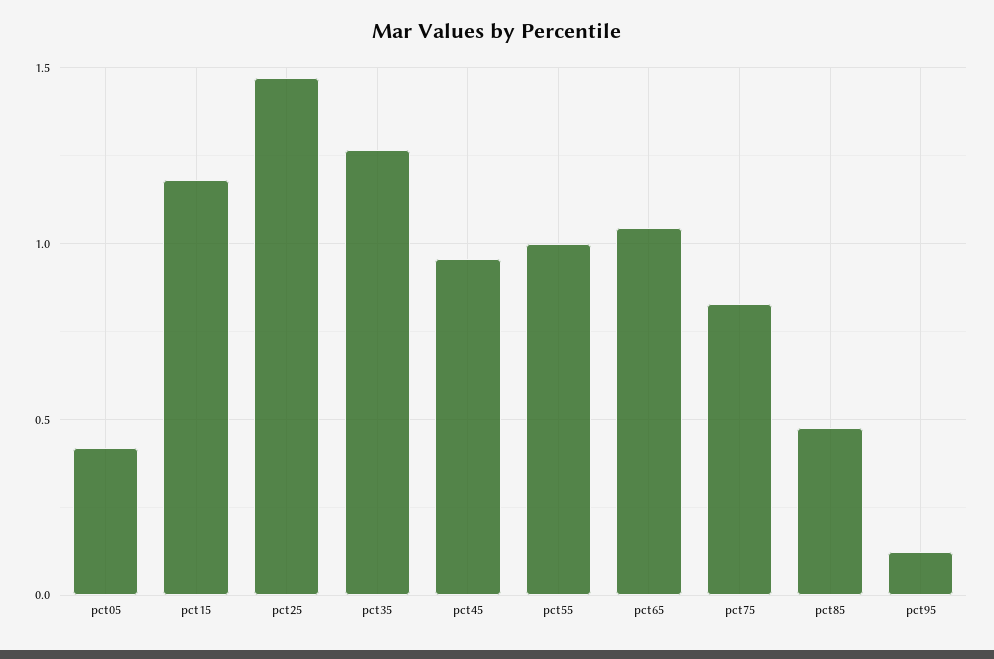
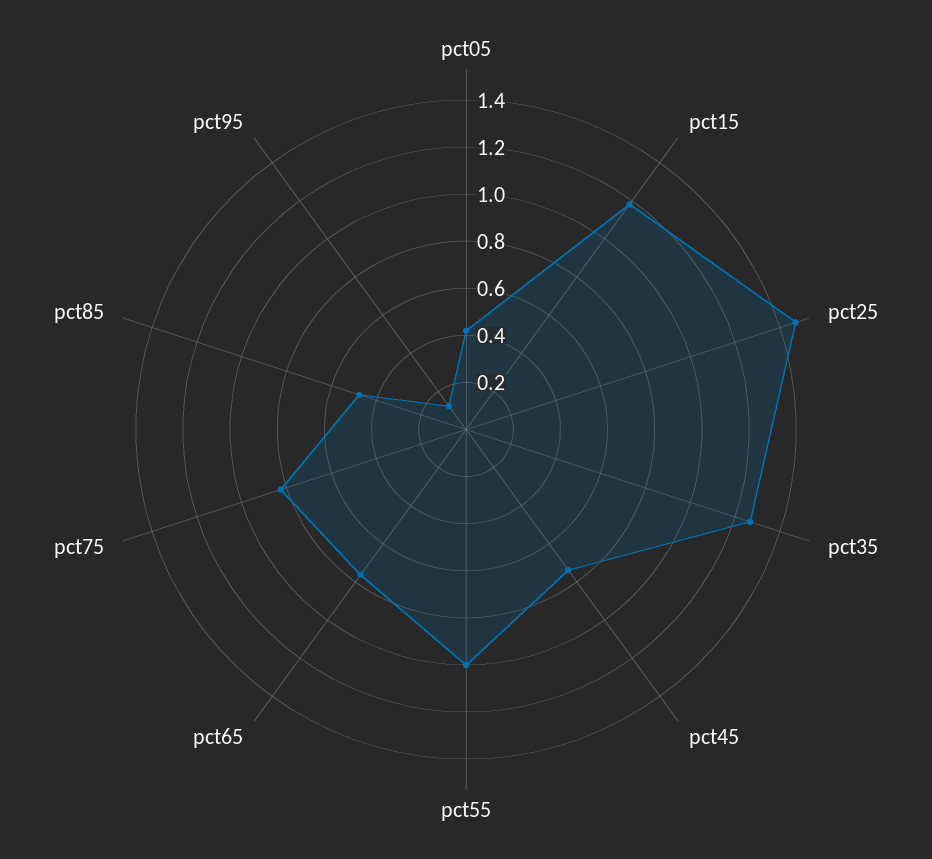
pct45: 0.95 -> 0.75
pct65: 1.05 -> 0.75

